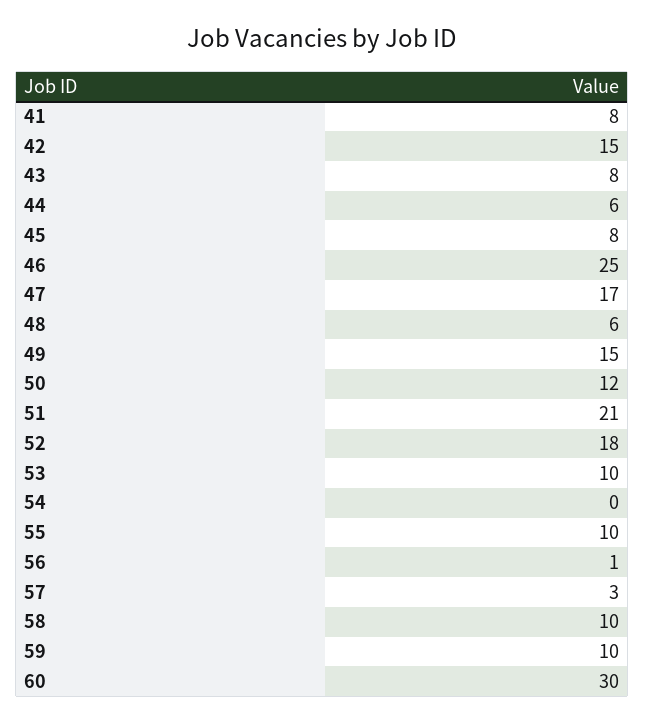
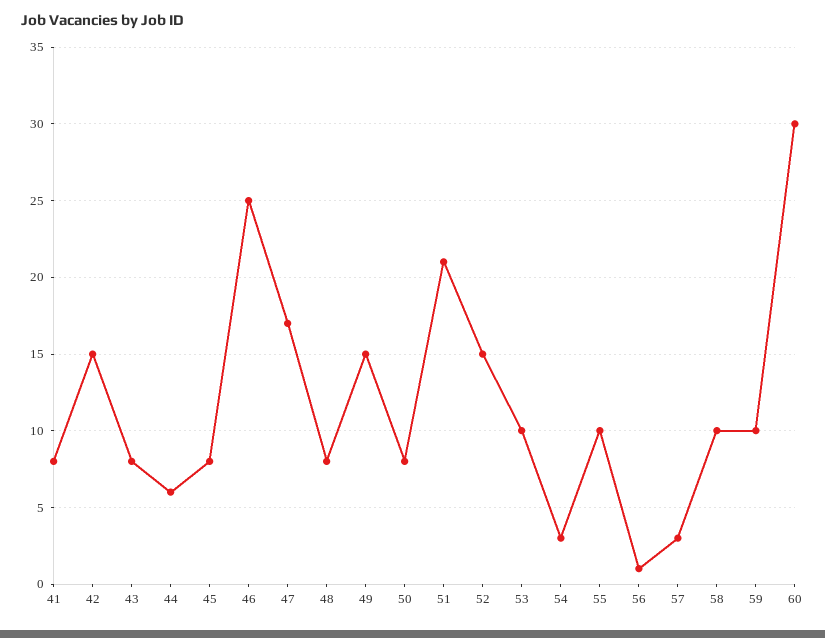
48: 6 -> 8
50: 12 -> 8
52: 18 -> 15
54: 0 -> 3

